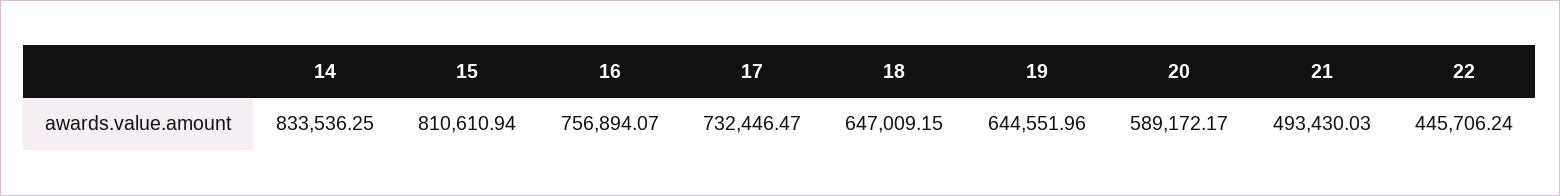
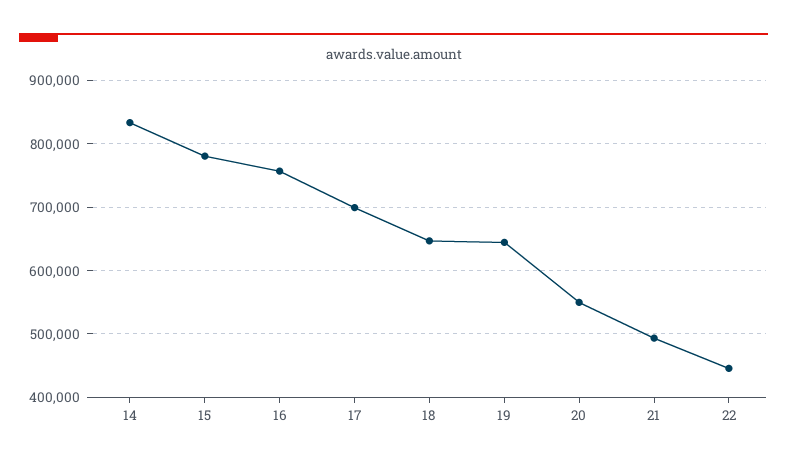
15: 810610.94 -> 780000
17: 732446.47 -> 700000
20: 589172.17 -> 550000

